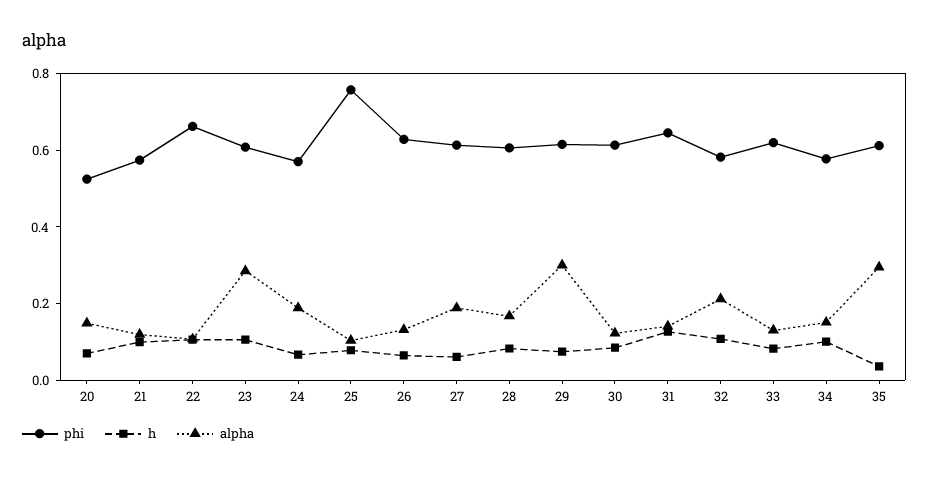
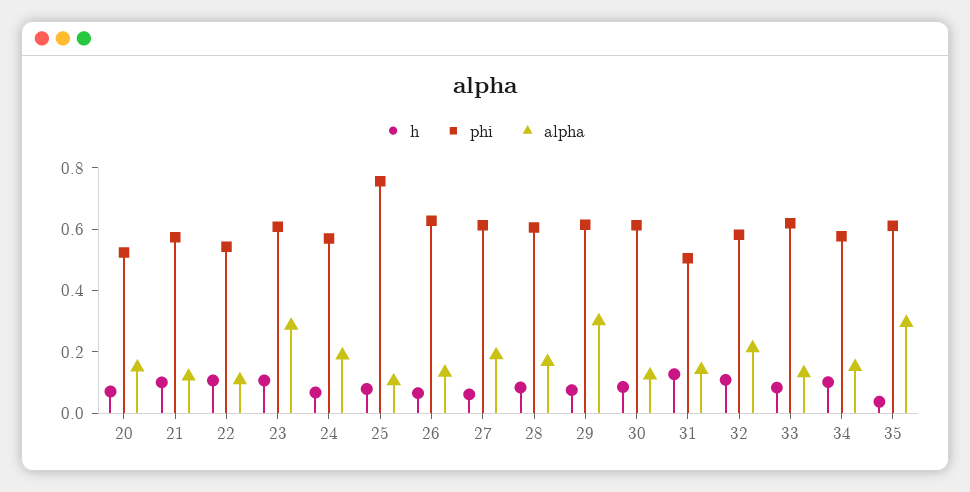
phi, 22: 0.65 -> 0.55
phi, 31: 0.65 -> 0.5

